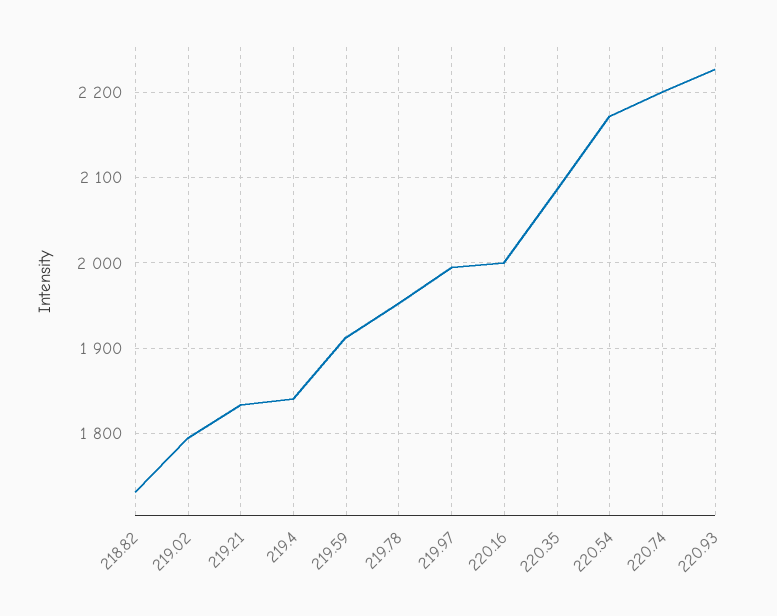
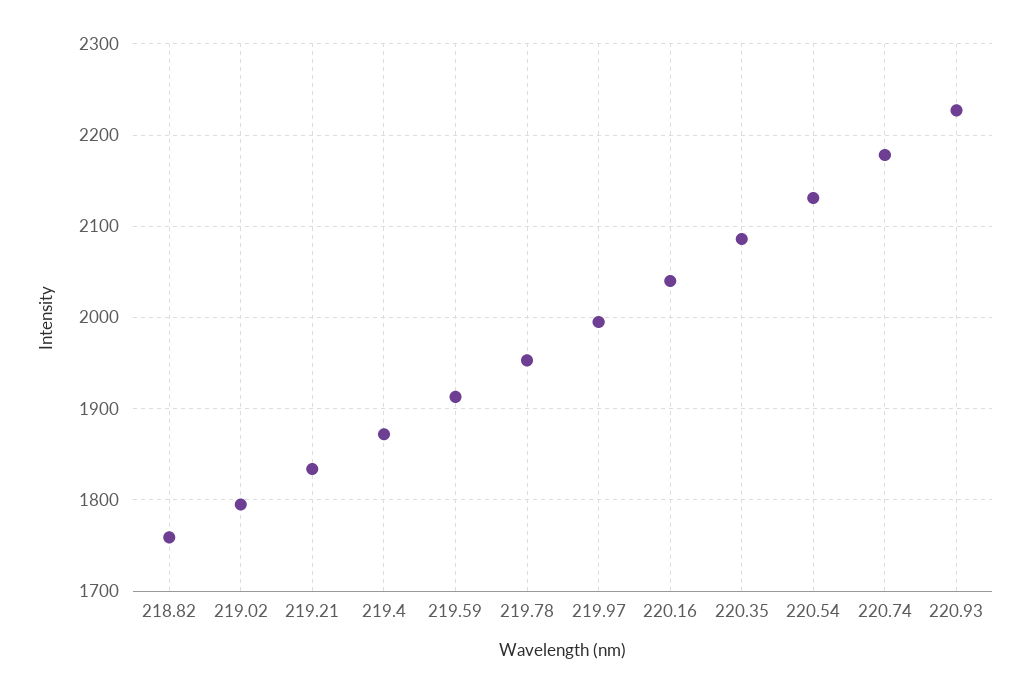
218.82: 1730 -> 1760
219.4: 1840 -> 1870
220.16: 2000 -> 2040
220.54: 2170 -> 2130
220.74: 2200 -> 2180

